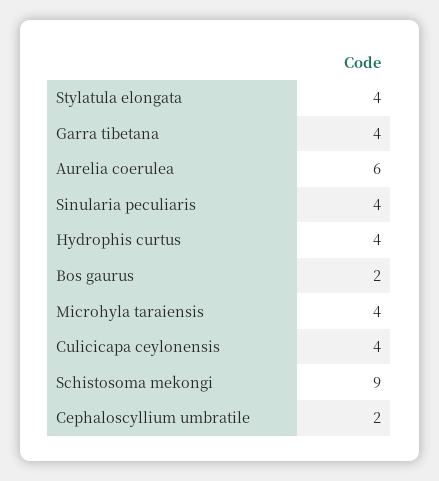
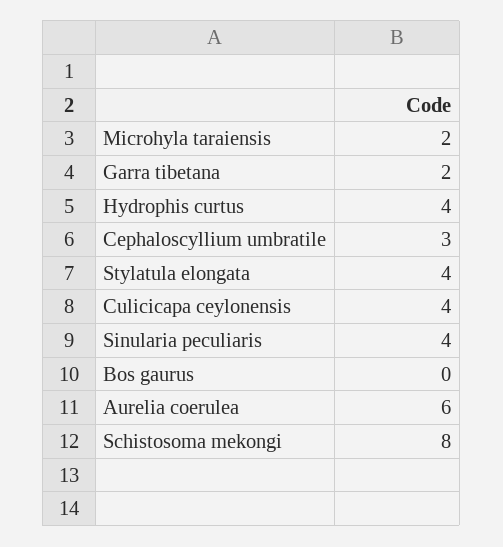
Garra tibetana: 4 -> 2
Bos gaurus: 2 -> 0
Microhyla taraiensis: 4 -> 2
Schistosoma mekongi: 9 -> 8
Cephaloscyllium umbratile: 2 -> 3

